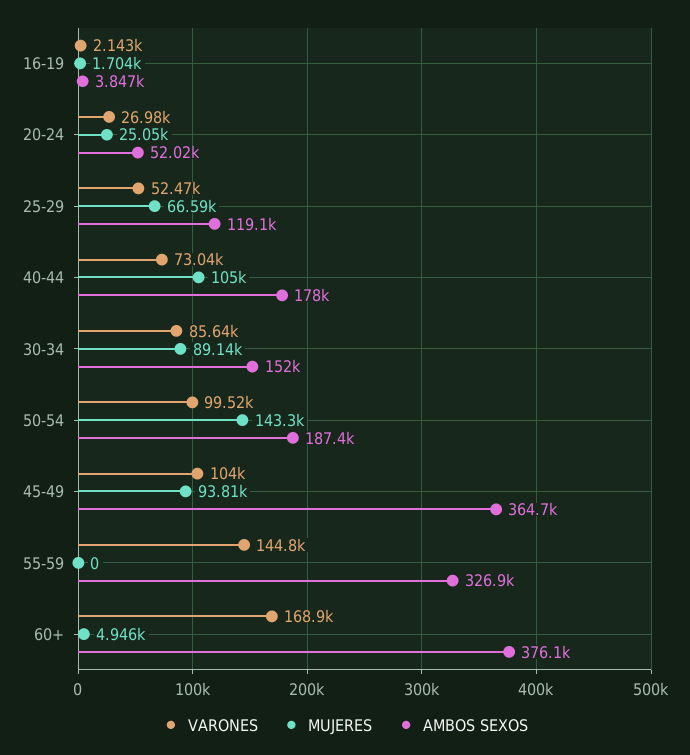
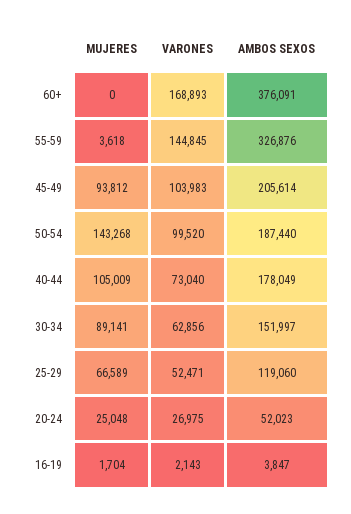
VARONES, 30-34: 85640 -> 62856
AMBOS SEXOS, 45-49: 364700 -> 205614
MUJERES, 55-59: 0 -> 3618
MUJERES, 60+: 4946 -> 0

